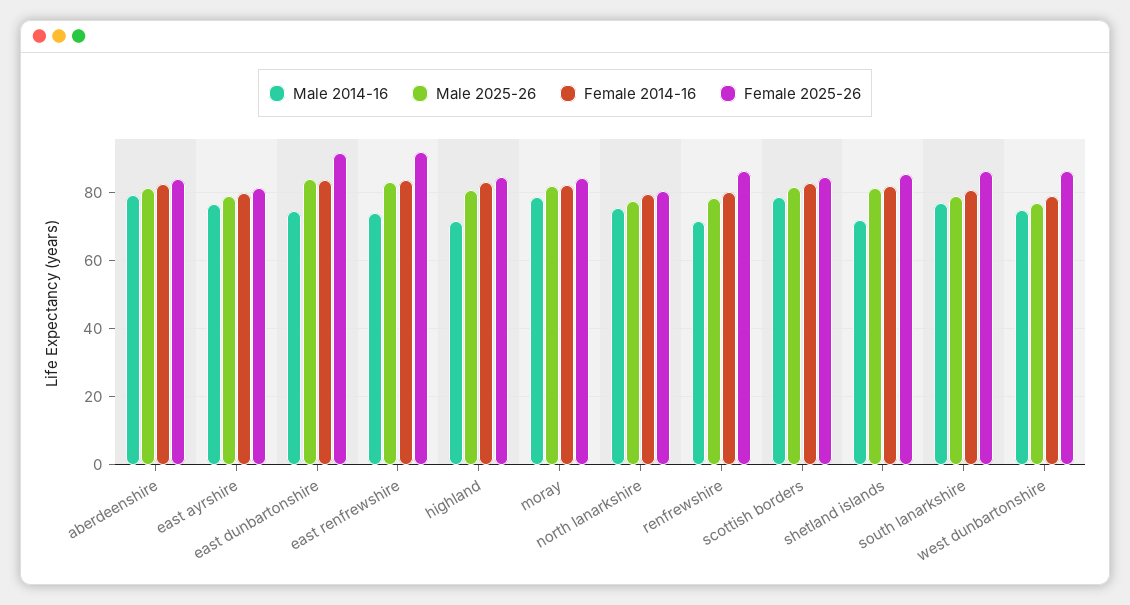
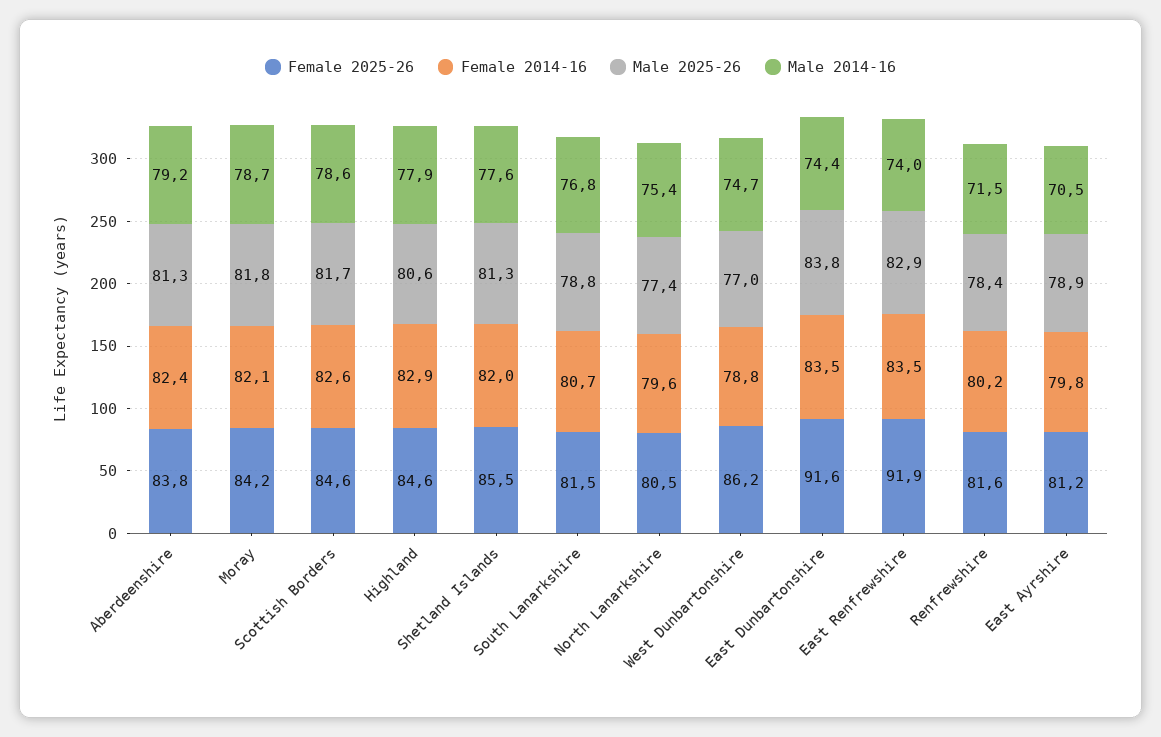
Male 2014-16, east ayrshire: 76 -> 70.5
Male 2014-16, highland: 72 -> 77.9
Female 2025-26, renfrewshire: 86 -> 81.6
Male 2014-16, shetland islands: 72 -> 77.6
Female 2025-26, south lanarkshire: 86 -> 81.5

